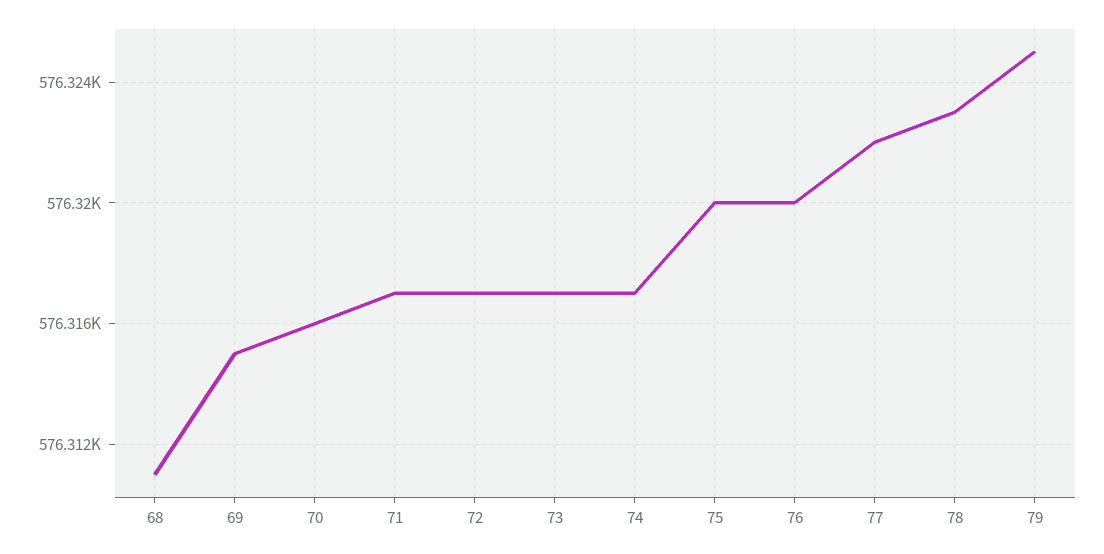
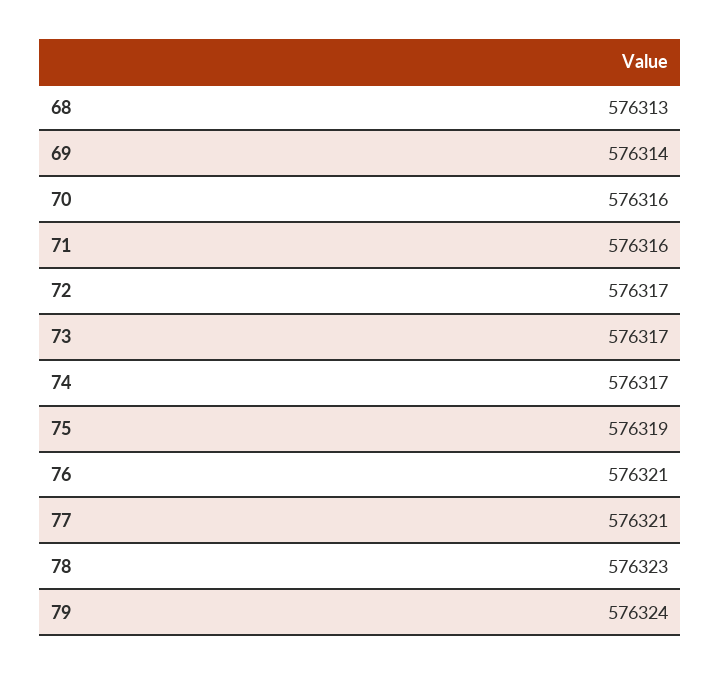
68: 576311 -> 576313
69: 576315 -> 576314
71: 576317 -> 576316
75: 576320 -> 576319
76: 576320 -> 576321
77: 576322 -> 576321
79: 576325 -> 576324

